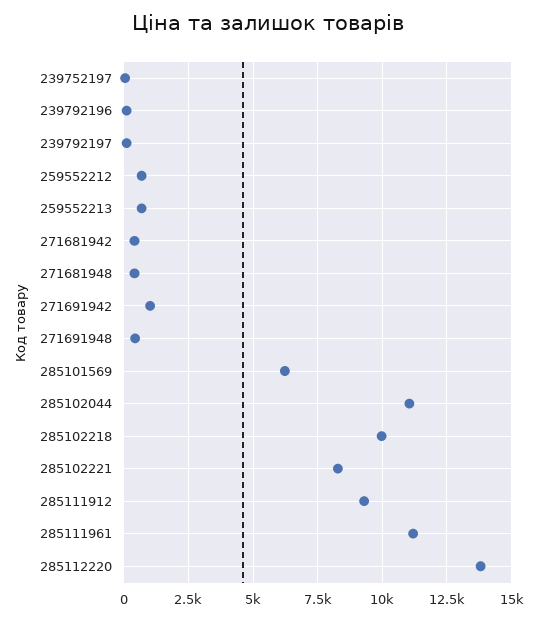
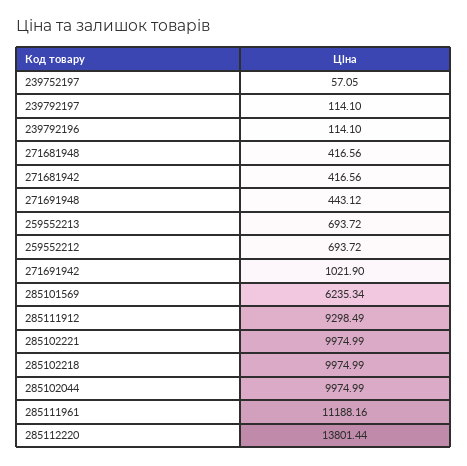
285102044: 11000 -> 9974.99
285102221: 8250 -> 9974.99

